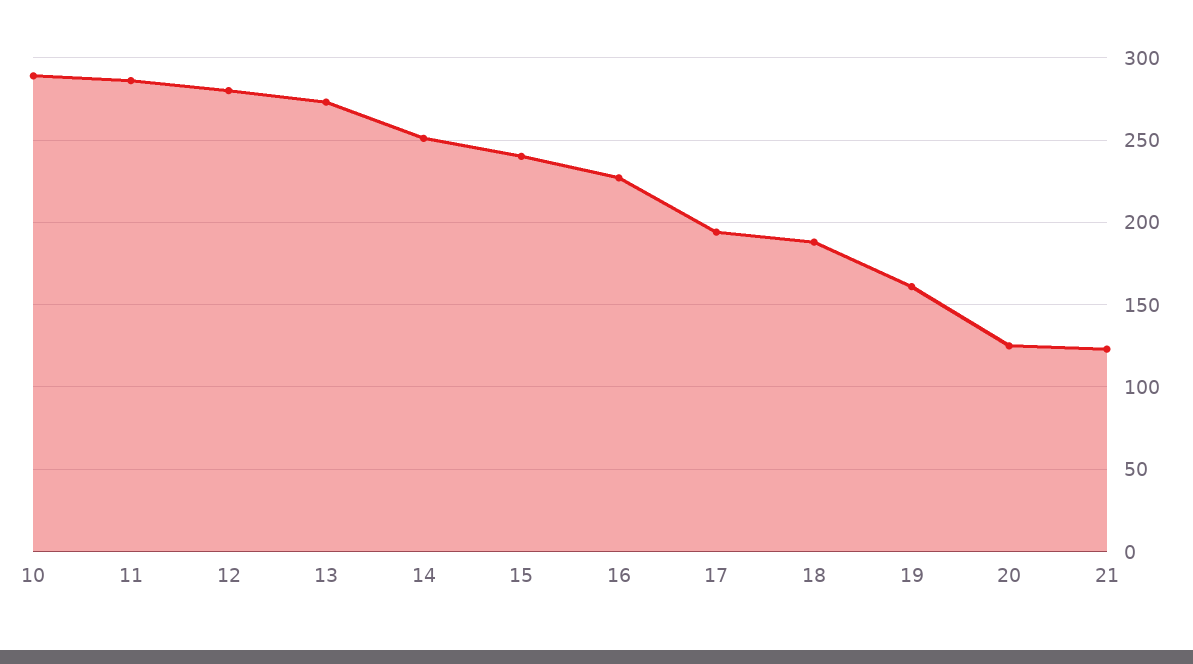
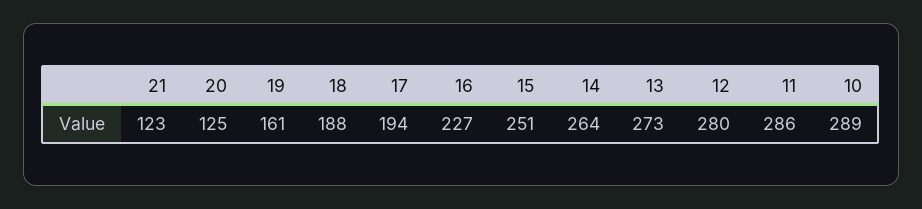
14: 250 -> 264
15: 240 -> 251

